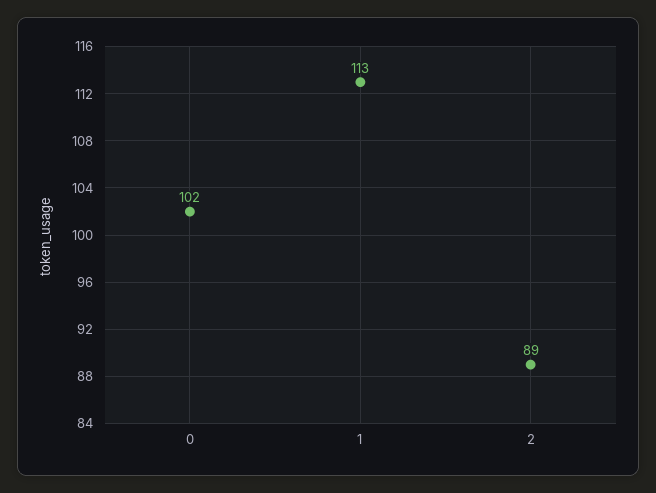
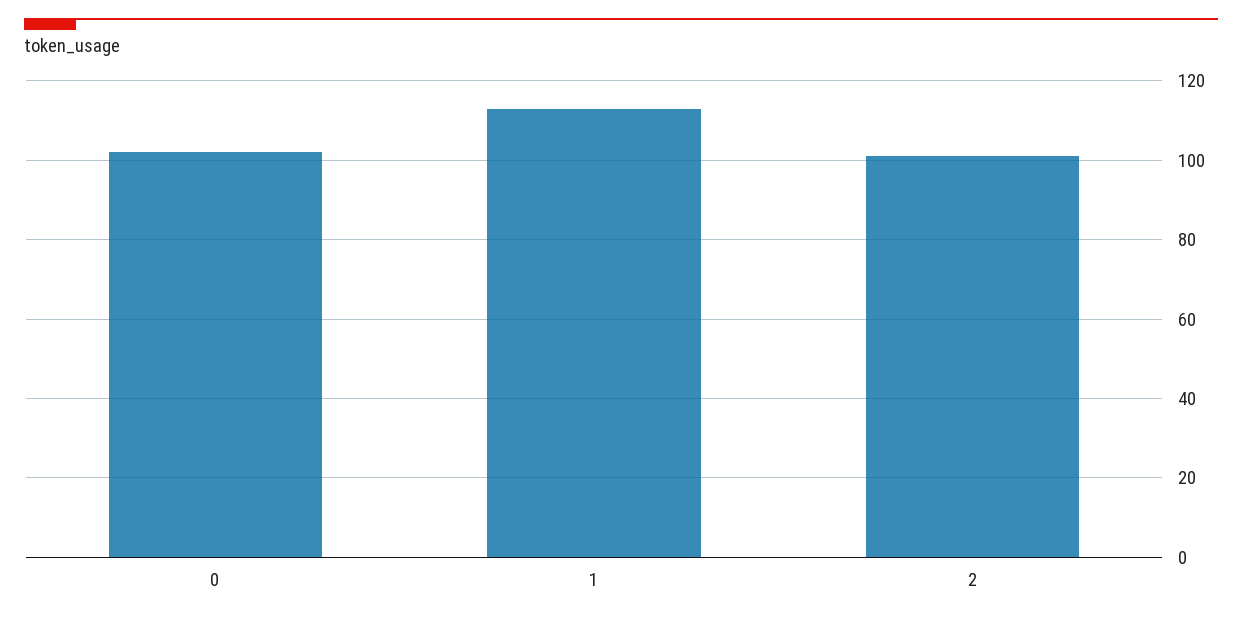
2: 89 -> 100

